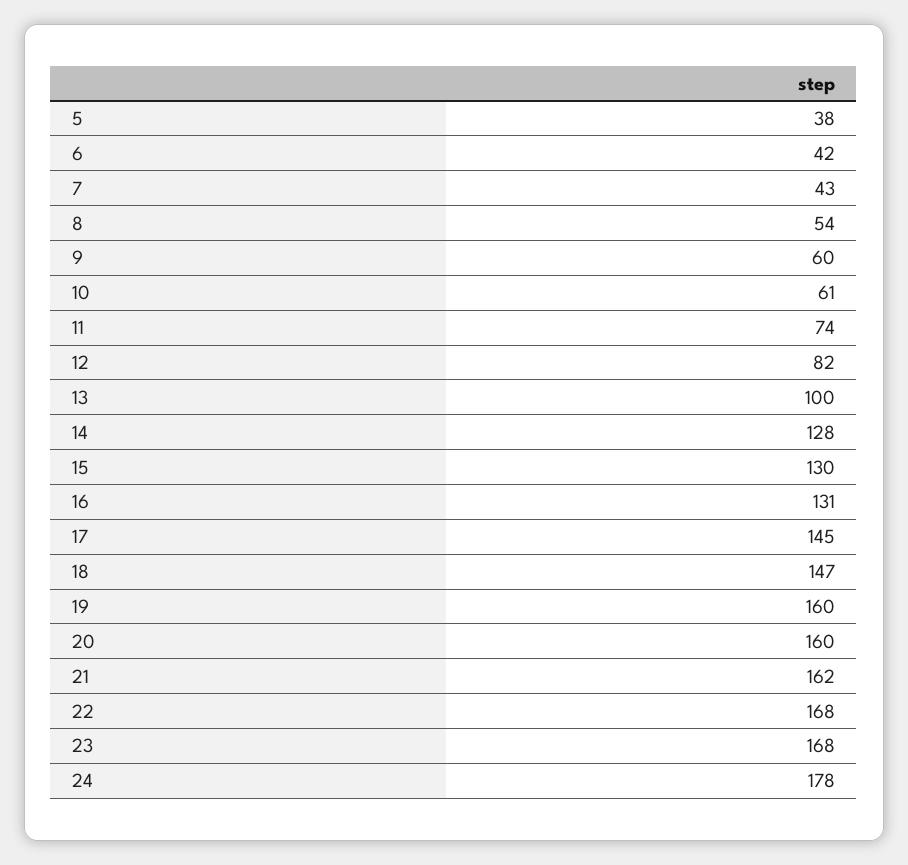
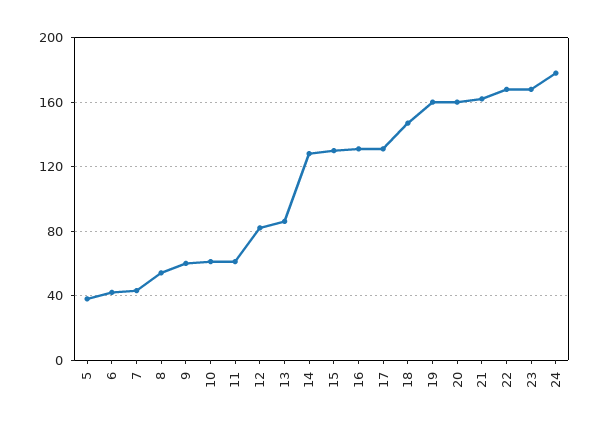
11: 74 -> 60
13: 100 -> 85
17: 145 -> 130

